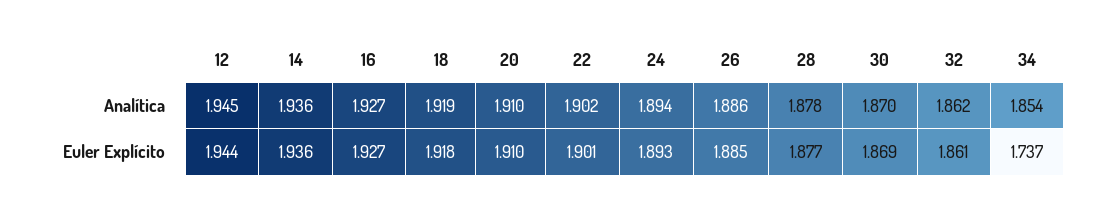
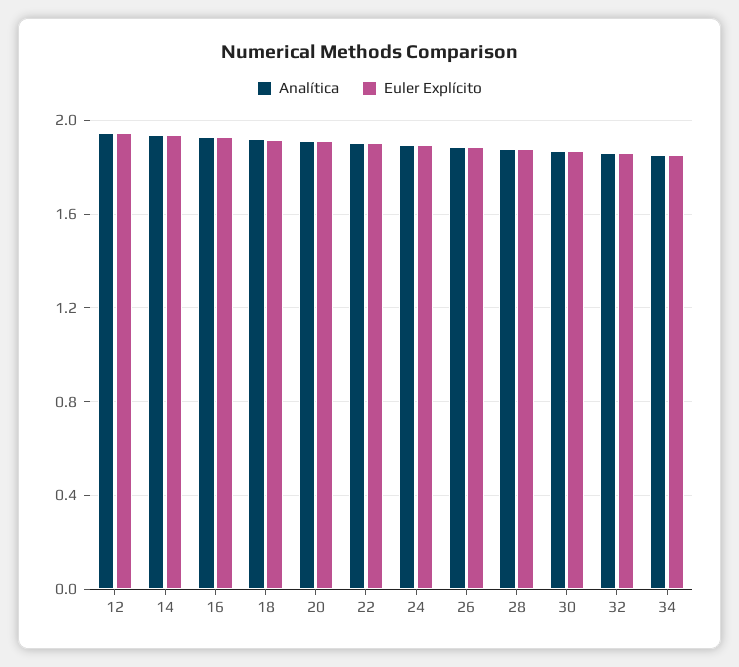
Euler Explícito, 34: 1.737 -> 1.85

